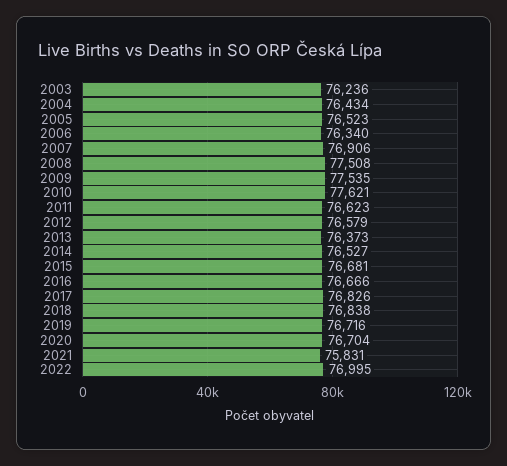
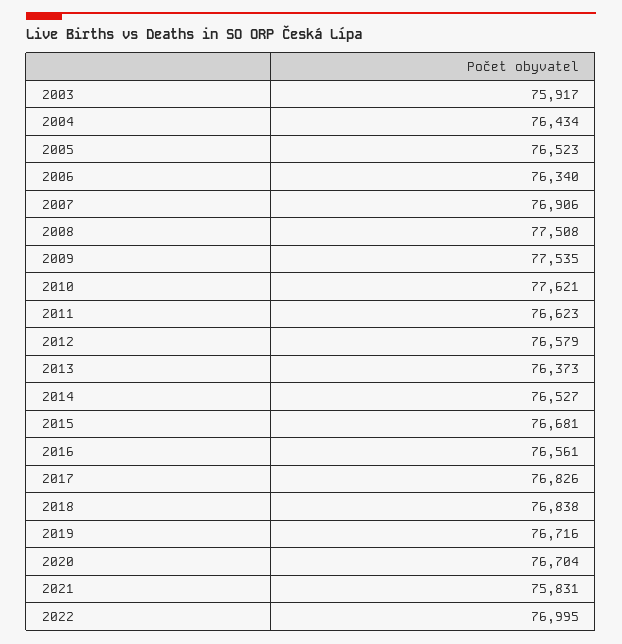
2003: 76236 -> 75917
2016: 76666 -> 76561

